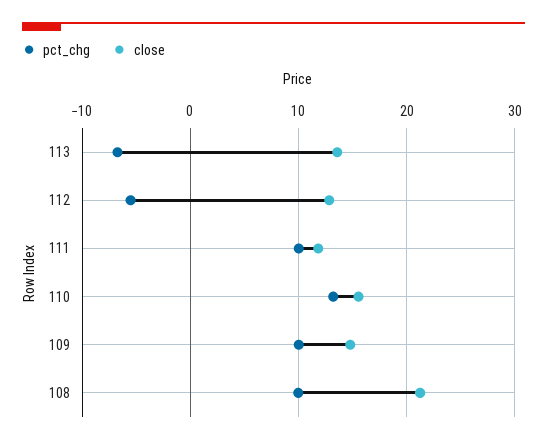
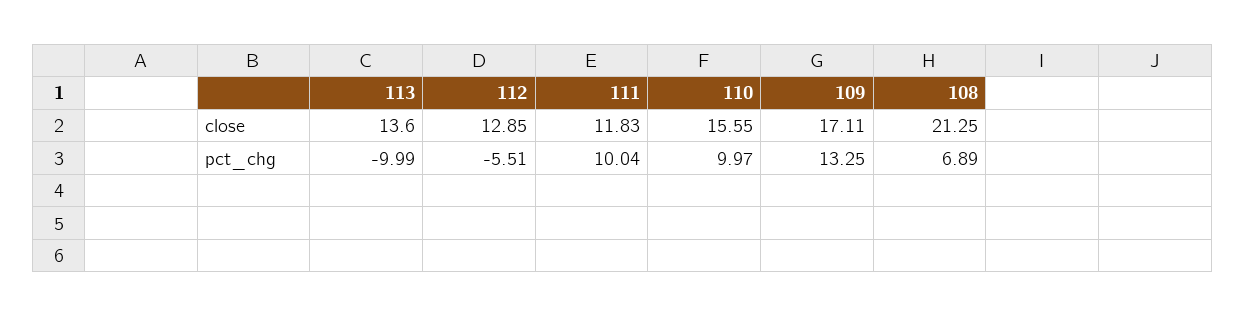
pct_chg, 113: -7 -> -9.99
pct_chg, 110: 13 -> 9.97
pct_chg, 109: 10 -> 13.25
close, 109: 15 -> 17.11
pct_chg, 108: 10 -> 6.89

